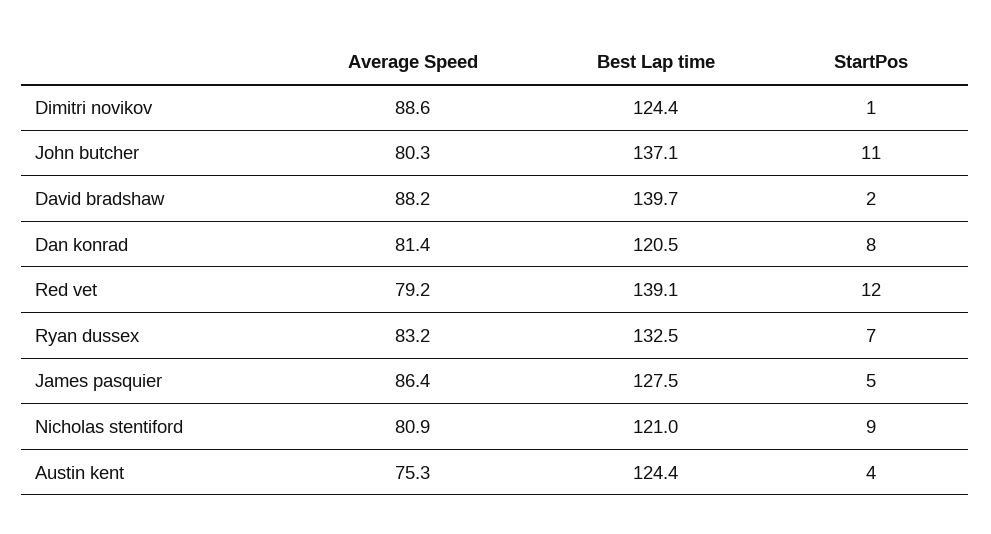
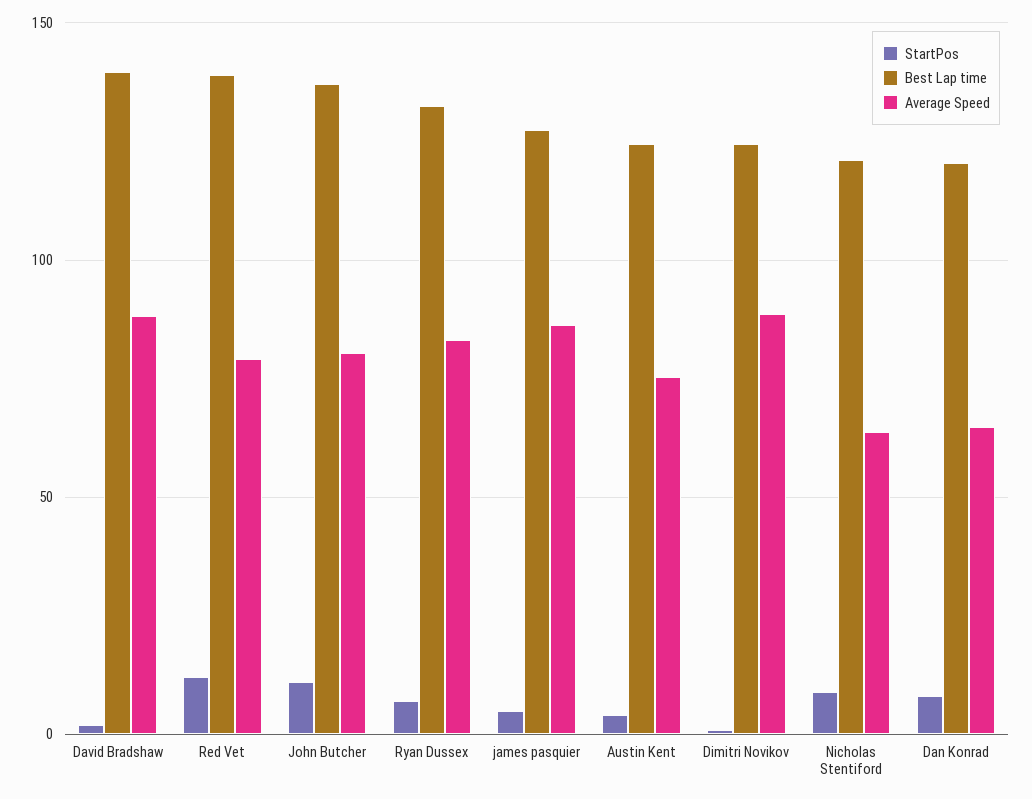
Average Speed, Dan konrad: 81.4 -> 65
Average Speed, Nicholas stentiford: 80.9 -> 65

